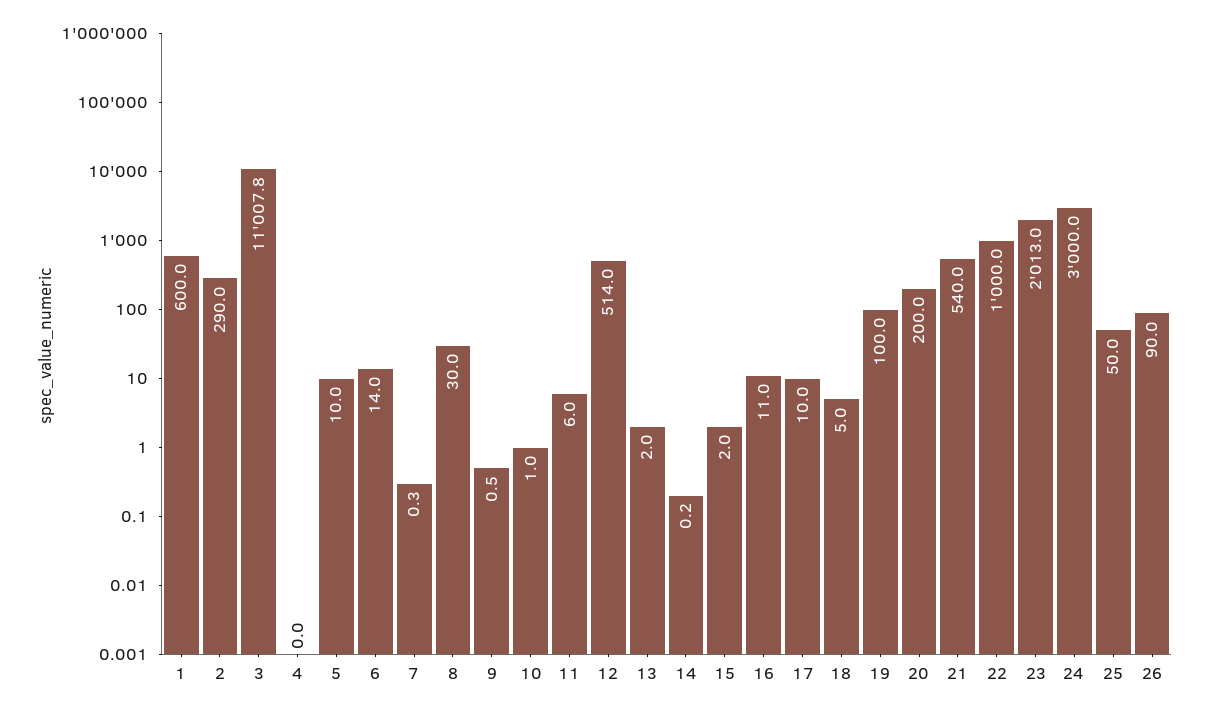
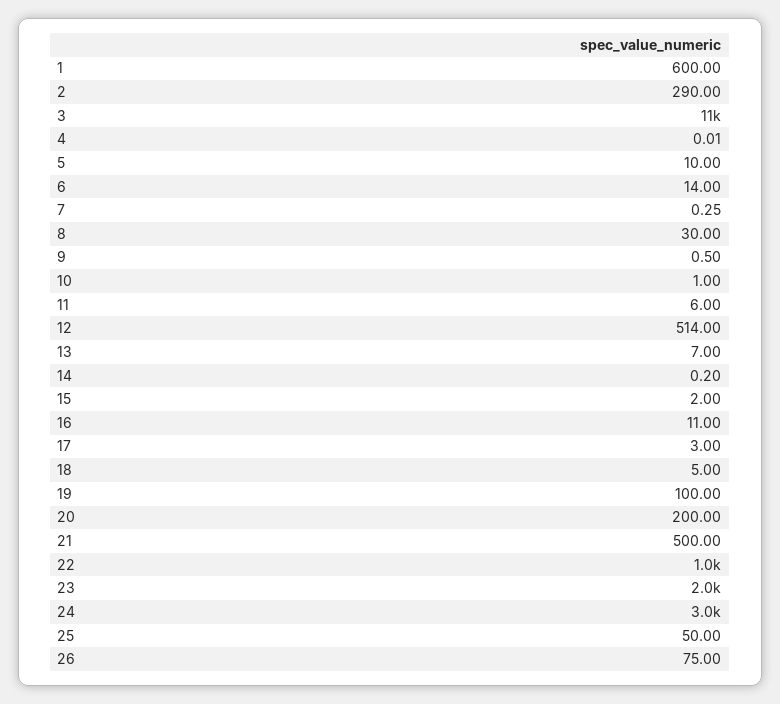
13: 2 -> 7
17: 10 -> 3
21: 540 -> 500
26: 90 -> 75

